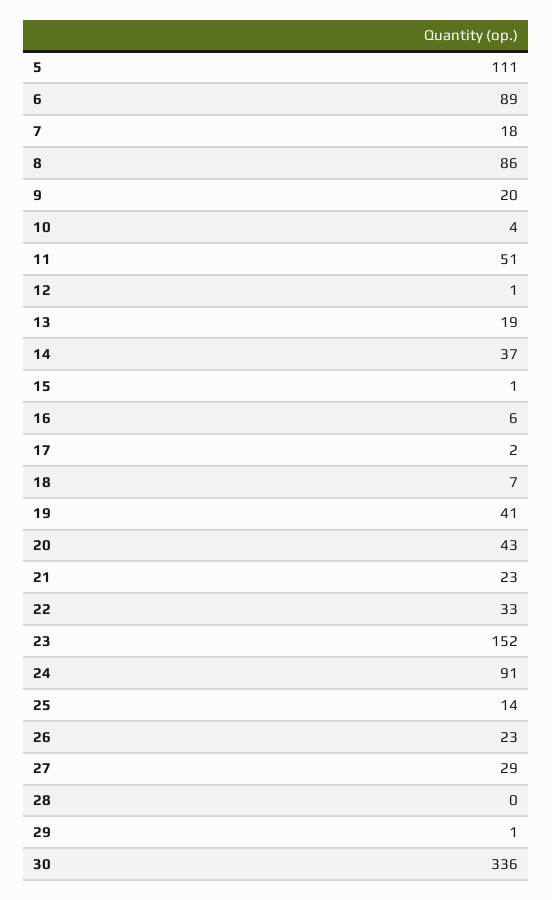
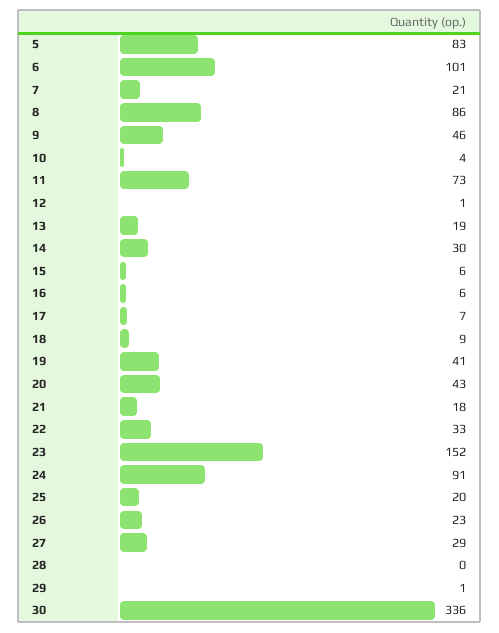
5: 111 -> 83
6: 89 -> 101
7: 18 -> 21
9: 20 -> 46
11: 51 -> 73
14: 37 -> 30
15: 1 -> 6
17: 2 -> 7
18: 7 -> 9
21: 23 -> 18
25: 14 -> 20

